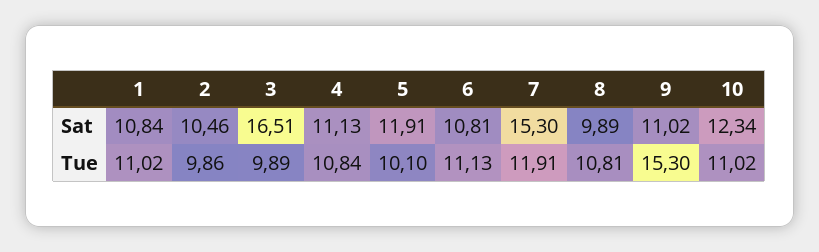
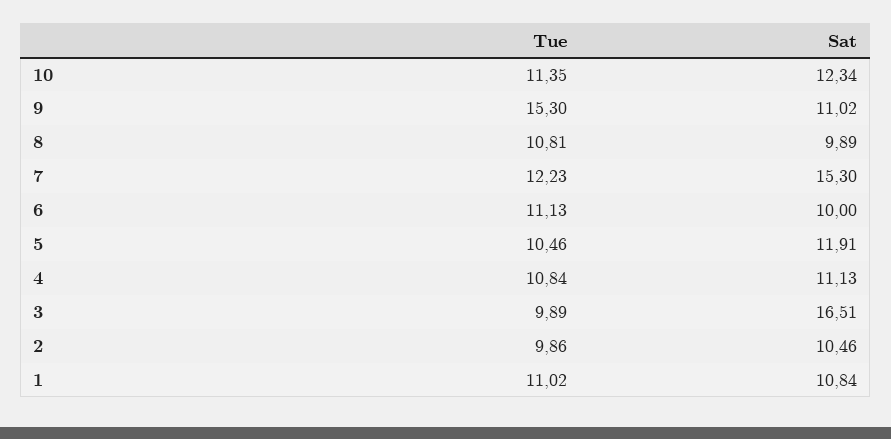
6, Sat: 10.81 -> 10
5, Tue: 10.1 -> 10.46
7, Tue: 11.91 -> 12.23
10, Tue: 11.02 -> 11.35

